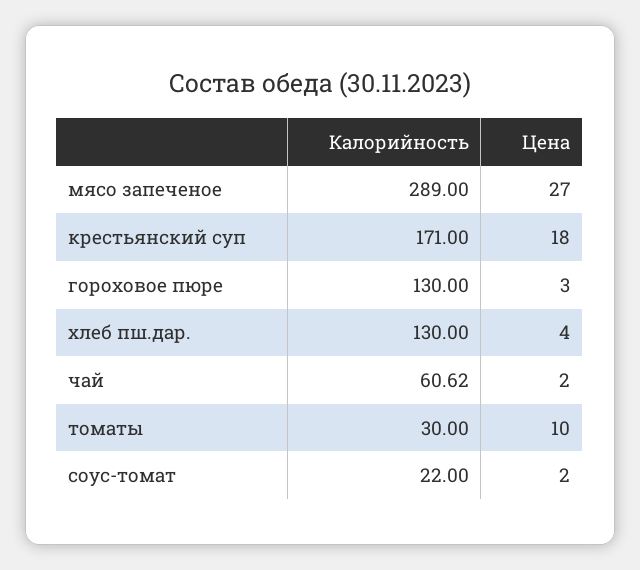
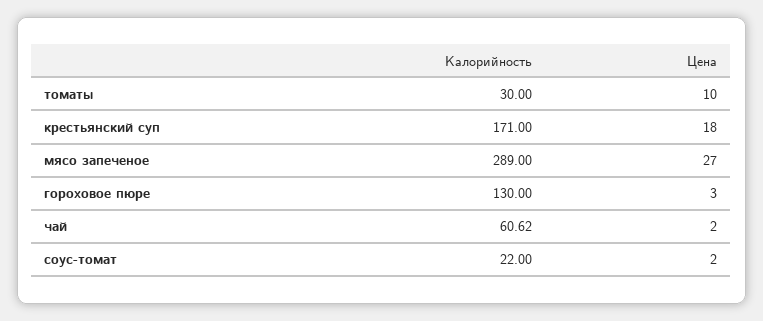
Калорийность, хлеб пш.дар.: 130 -> none
Цена, хлеб пш.дар.: 4 -> none

